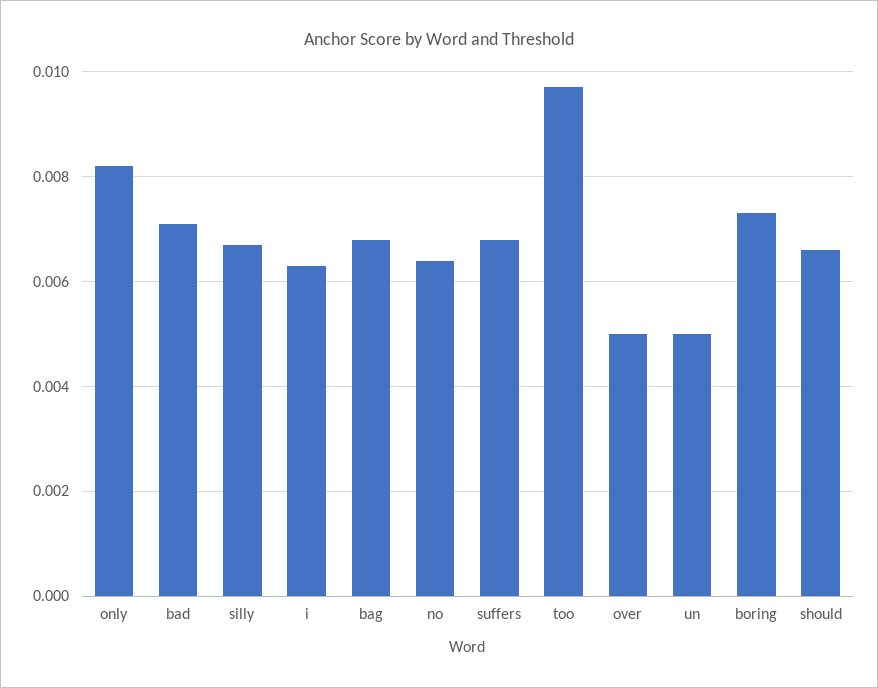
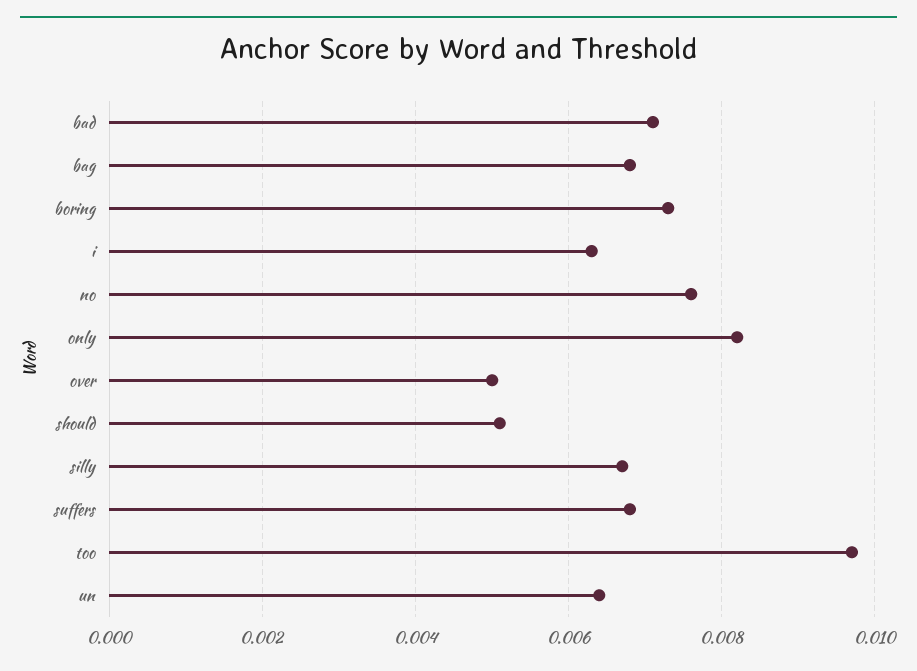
no: 0.0065 -> 0.0075
un: 0.005 -> 0.0065
should: 0.0065 -> 0.005

